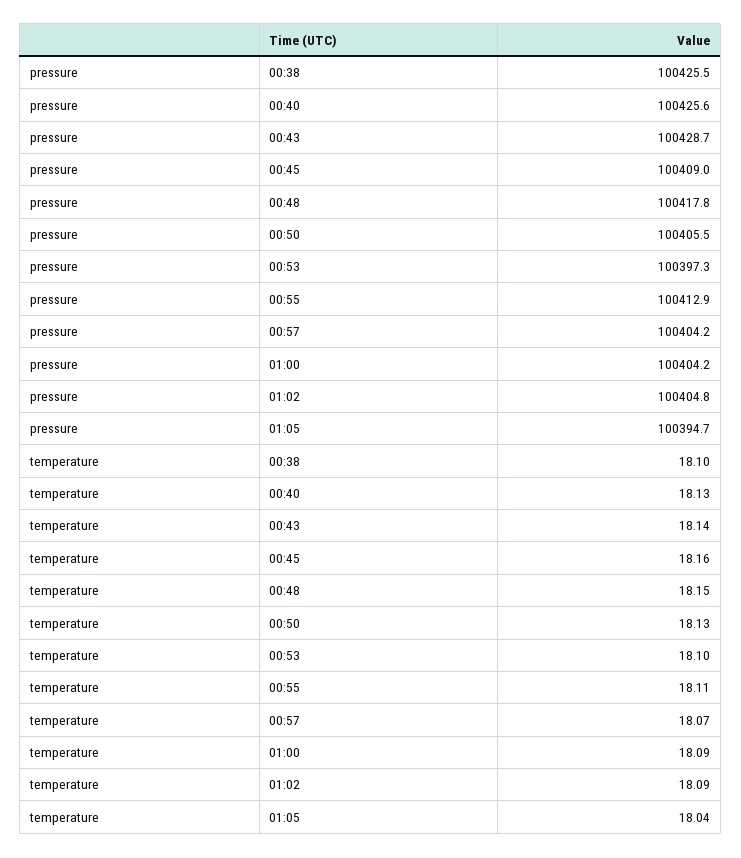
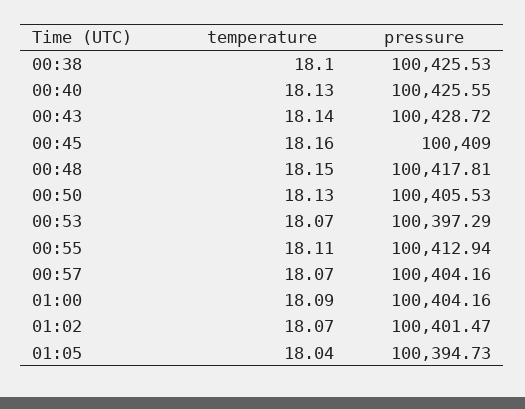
pressure, 01:02: 100404.8 -> 100401.47
temperature, 00:53: 18.1 -> 18.07
temperature, 01:02: 18.09 -> 18.07

